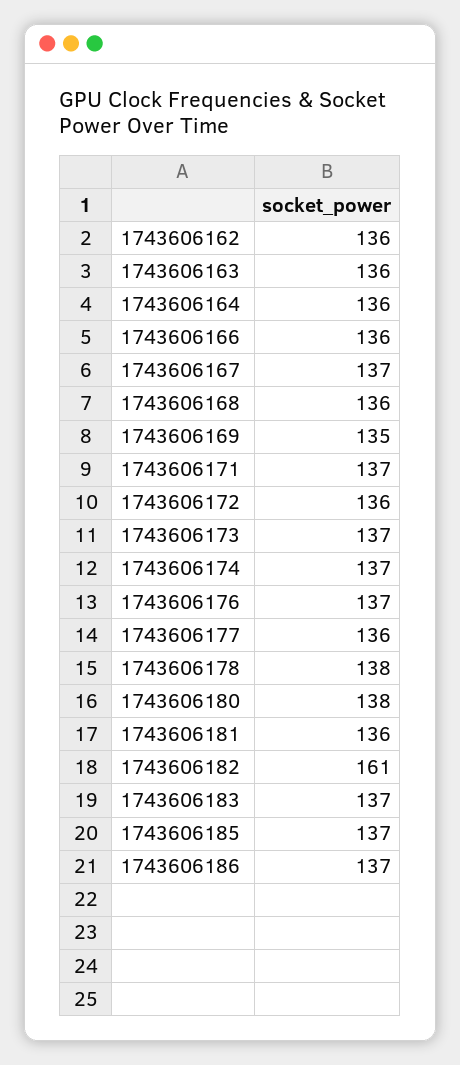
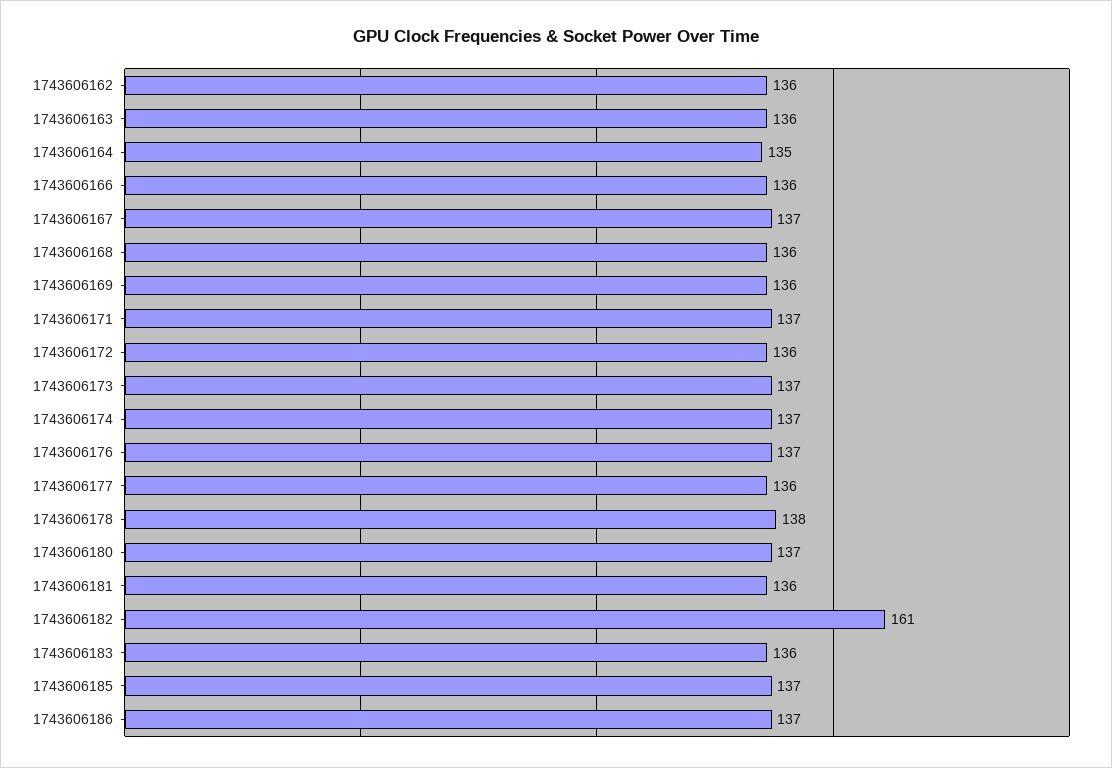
1743606164: 136 -> 135
1743606169: 135 -> 136
1743606180: 138 -> 137
1743606183: 137 -> 136

